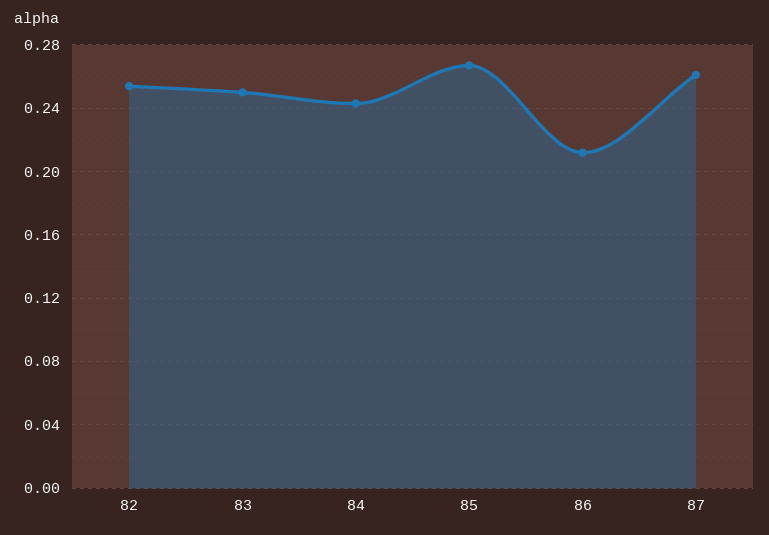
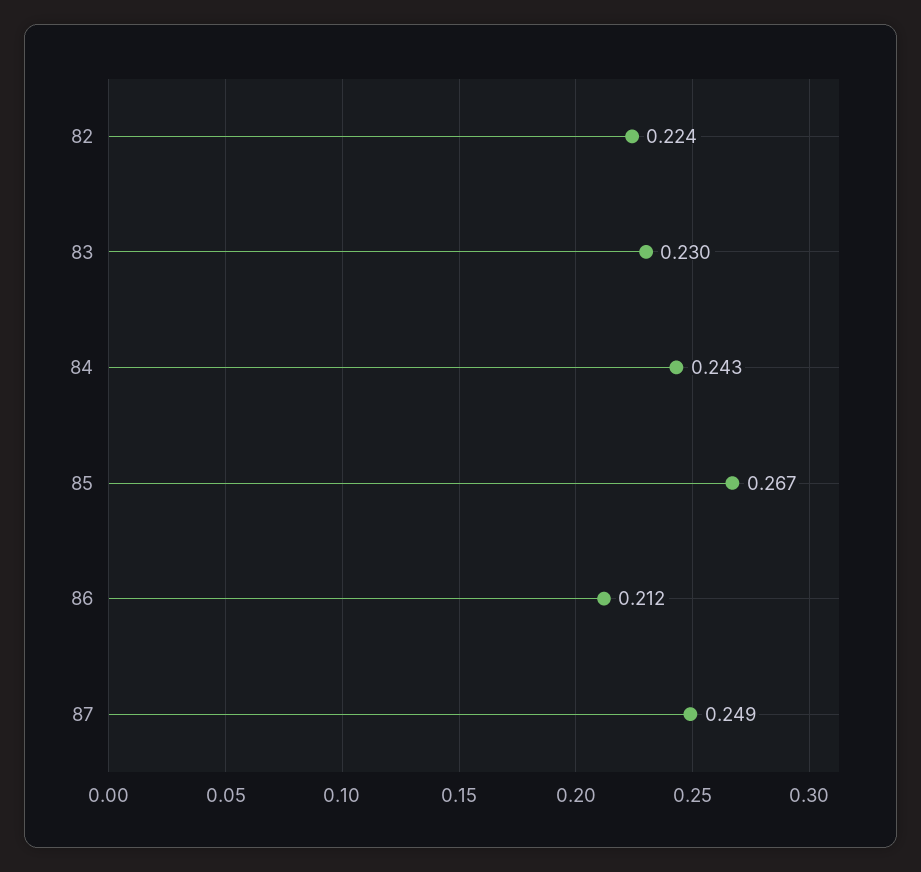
82: 0.255 -> 0.224
83: 0.25 -> 0.23
87: 0.26 -> 0.249

